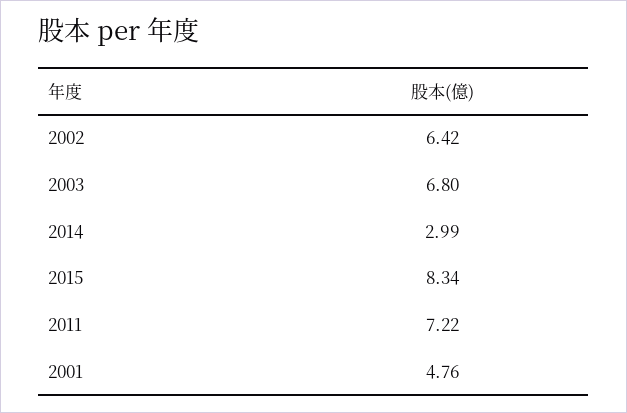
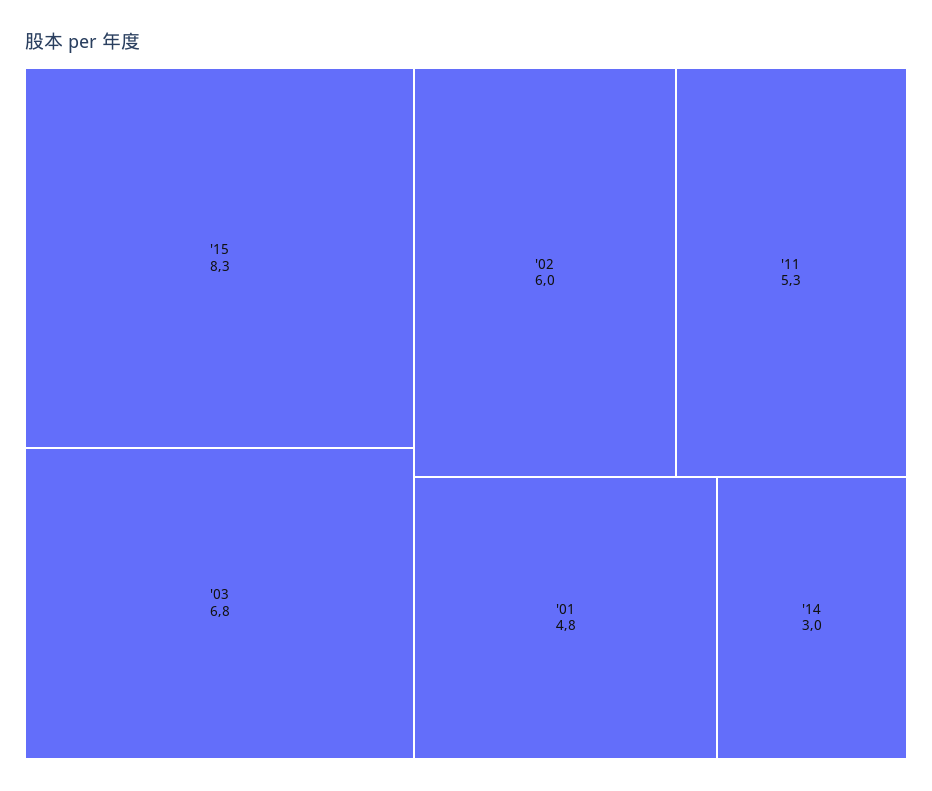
2002: 6.42 -> 6
2011: 7.22 -> 5.3

